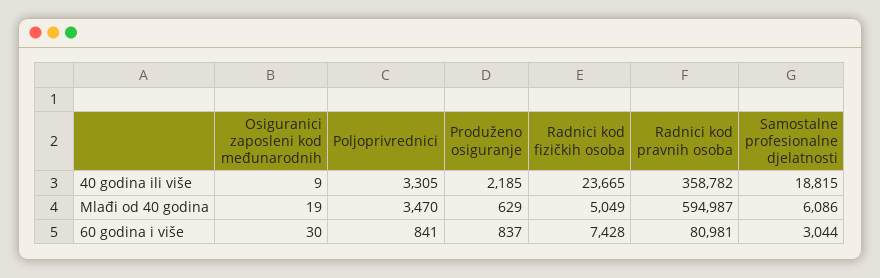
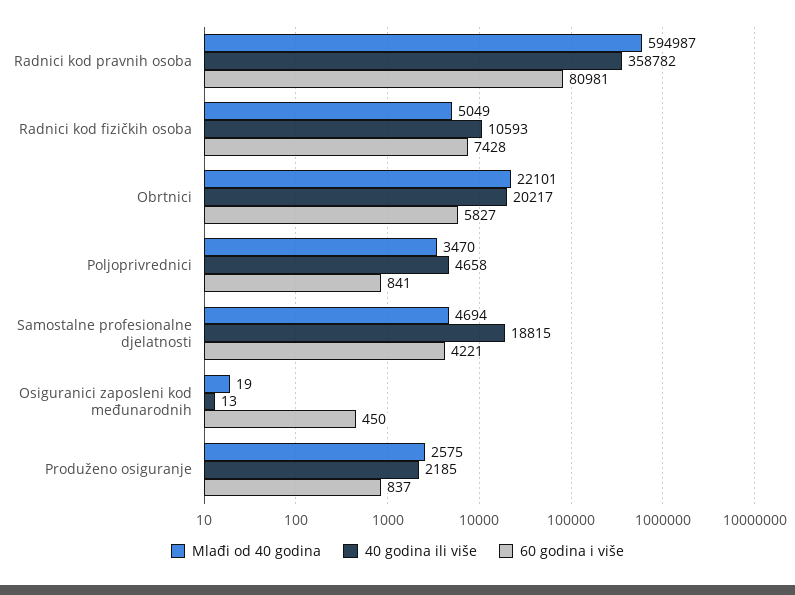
40 godina ili više, Osiguranici zaposleni kod međunarodnih: 9 -> 13
40 godina ili više, Poljoprivrednici: 3305 -> 4658
40 godina ili više, Radnici kod fizičkih osoba: 23665 -> 10593
Mlađi od 40 godina, Produženo osiguranje: 629 -> 2575
Mlađi od 40 godina, Samostalne profesionalne djelatnosti: 6086 -> 4694
60 godina i više, Osiguranici zaposleni kod međunarodnih: 30 -> 450
60 godina i više, Samostalne profesionalne djelatnosti: 3044 -> 4221
Mlađi od 40 godina, Obrtnici: none -> 22101
40 godina ili više, Obrtnici: none -> 20217
60 godina i više, Obrtnici: none -> 5827

